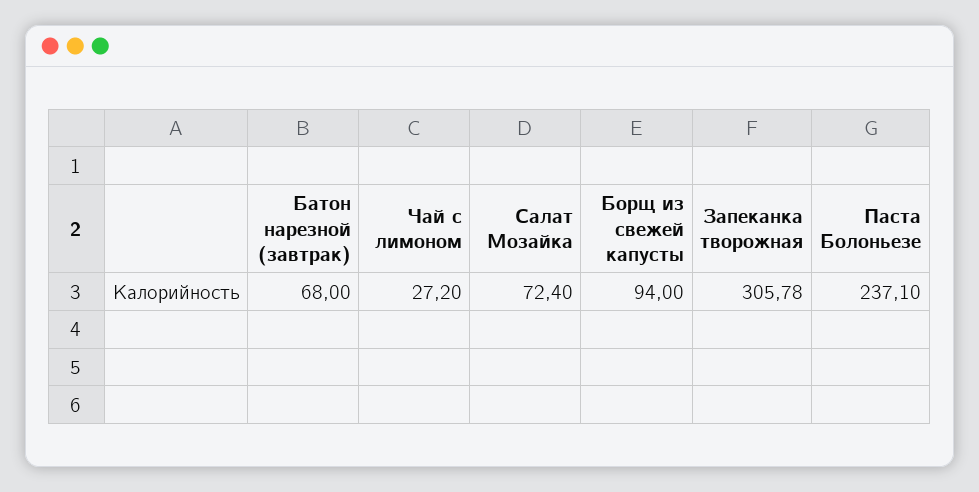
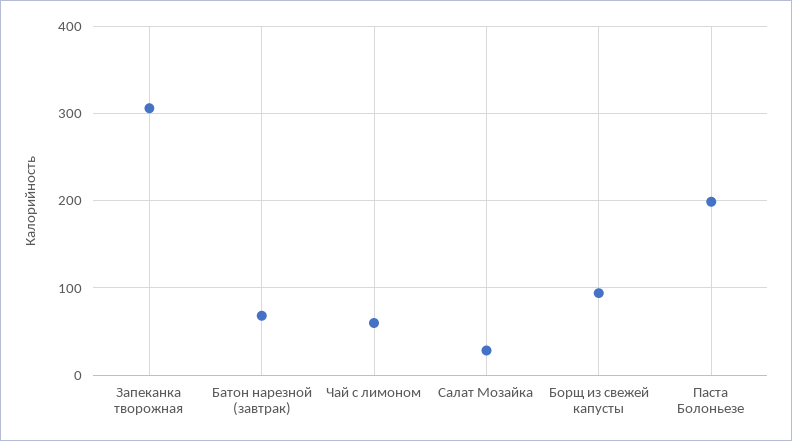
Чай с лимоном: 27.2 -> 60
Салат Мозайка: 72.4 -> 30
Паста Болоньезе: 237.1 -> 200

